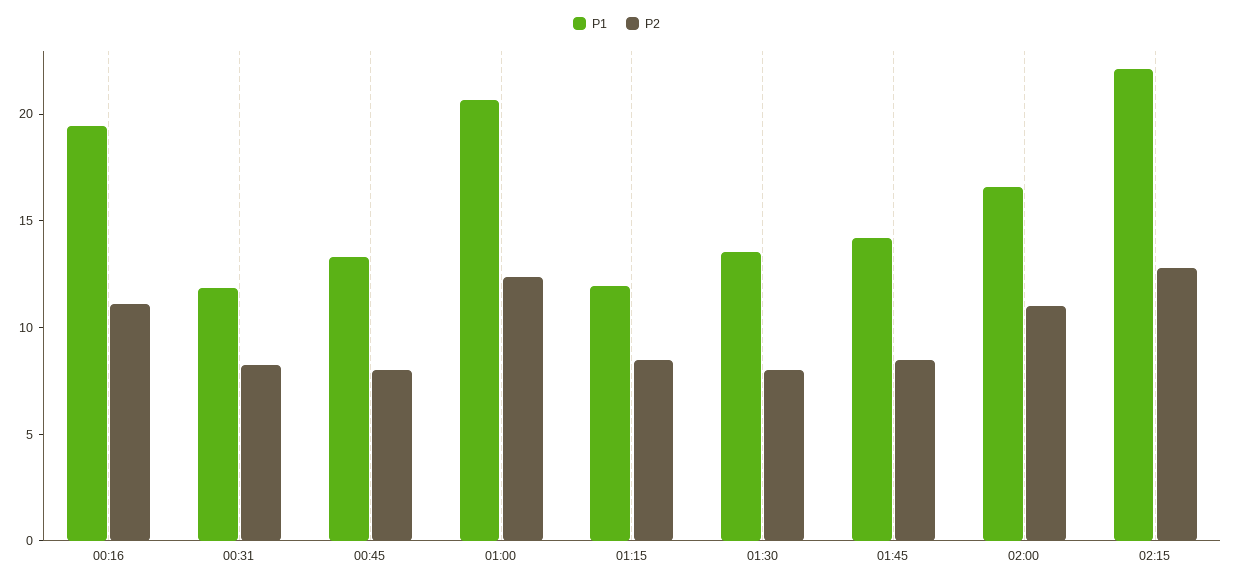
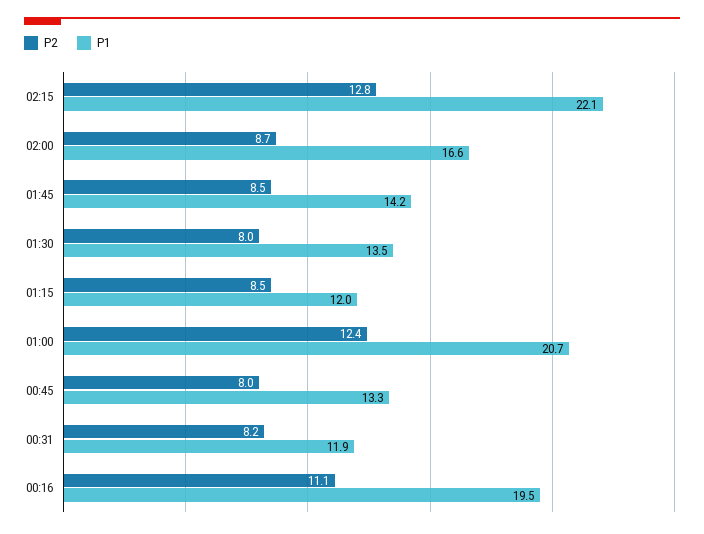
P2, 02:00: 11 -> 8.7

